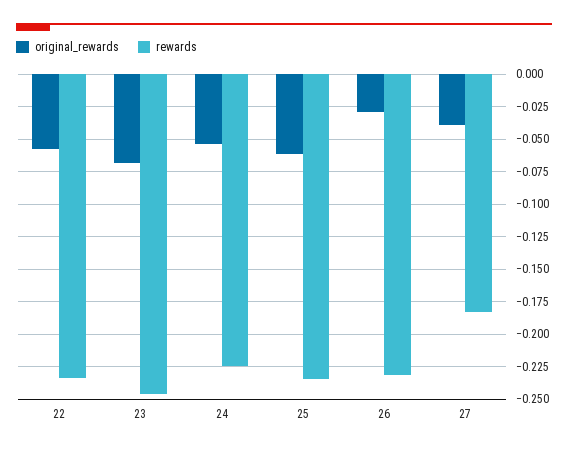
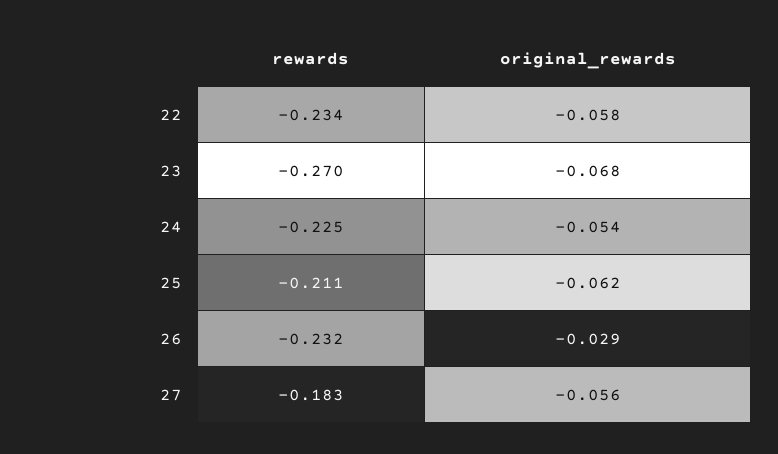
rewards, 23: -0.245 -> -0.27
rewards, 25: -0.235 -> -0.211
original_rewards, 27: -0.04 -> -0.056

